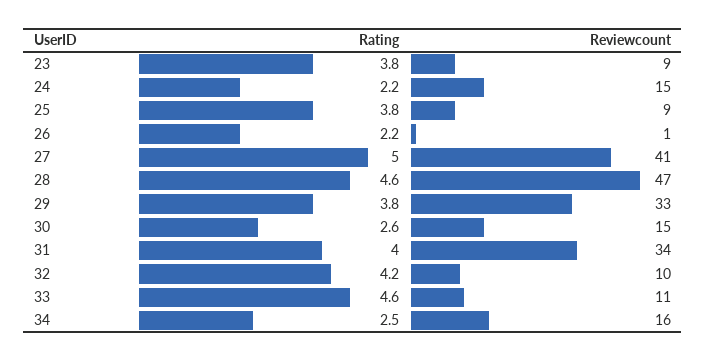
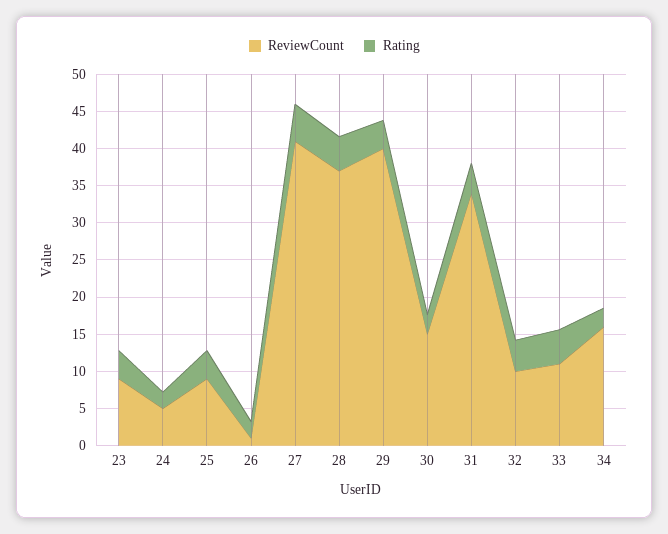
Reviewcount, 24: 15 -> 5
Reviewcount, 28: 47 -> 37.5
Reviewcount, 29: 33 -> 40

